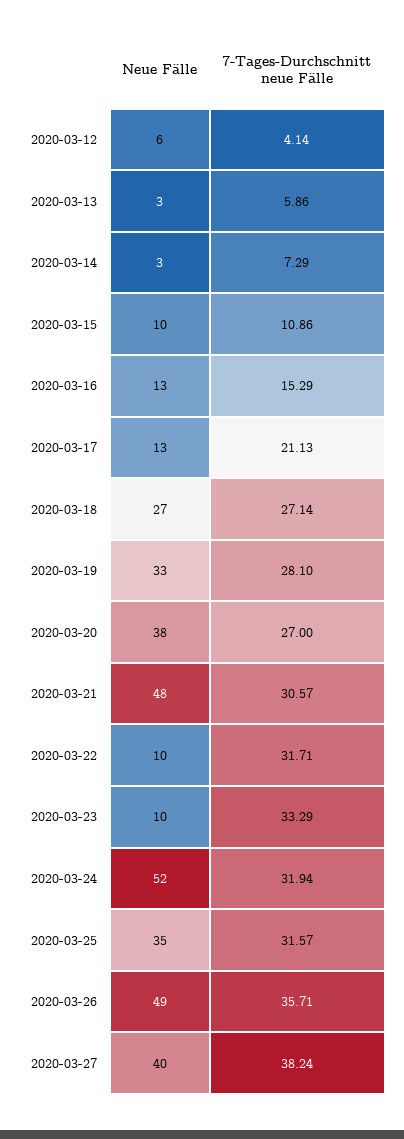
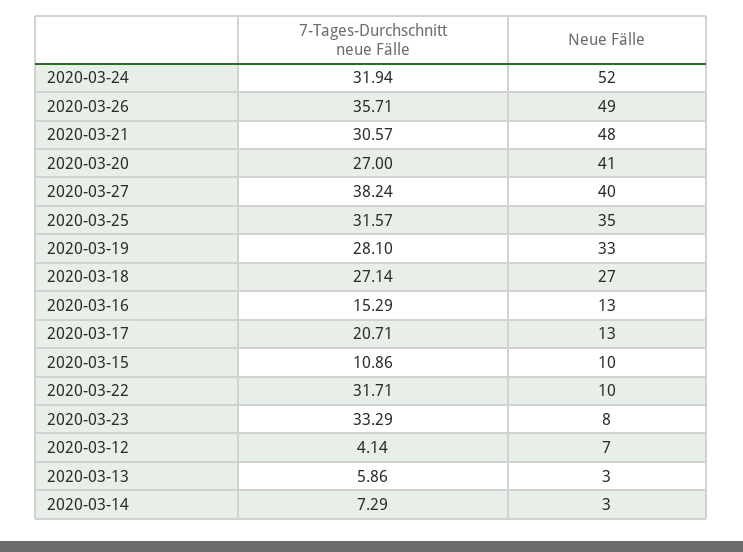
Neue Fälle, 2020-03-12: 6 -> 7
7-Tages-Durchschnitt neue Fälle, 2020-03-17: 21.13 -> 20.71
Neue Fälle, 2020-03-20: 38 -> 41
Neue Fälle, 2020-03-23: 10 -> 8

